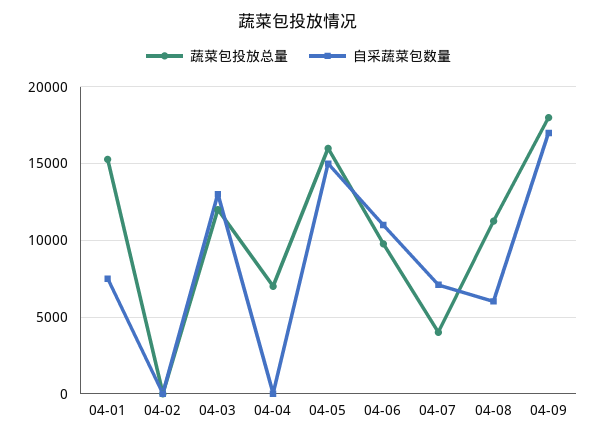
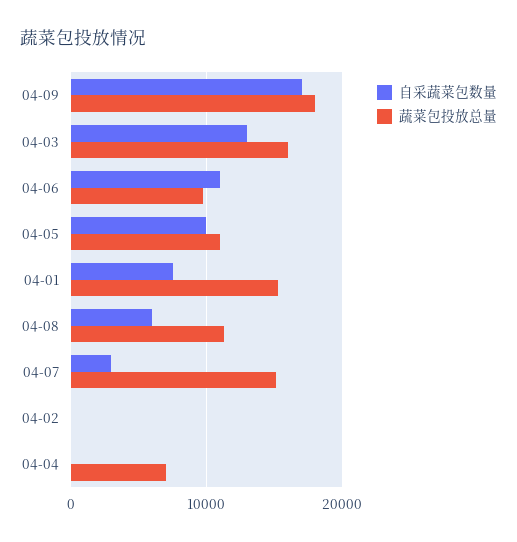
蔬菜包投放总量, 04-03: 12000 -> 16000
蔬菜包投放总量, 04-05: 16000 -> 11000
自采蔬菜包数量, 04-05: 15000 -> 10000
蔬菜包投放总量, 04-07: 4000 -> 15000
自采蔬菜包数量, 04-07: 7000 -> 3000

